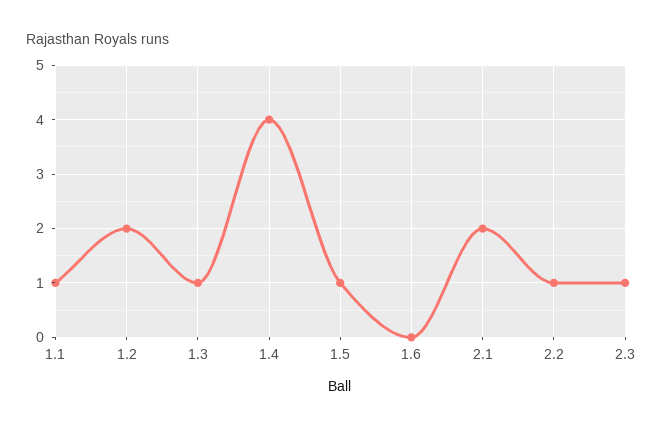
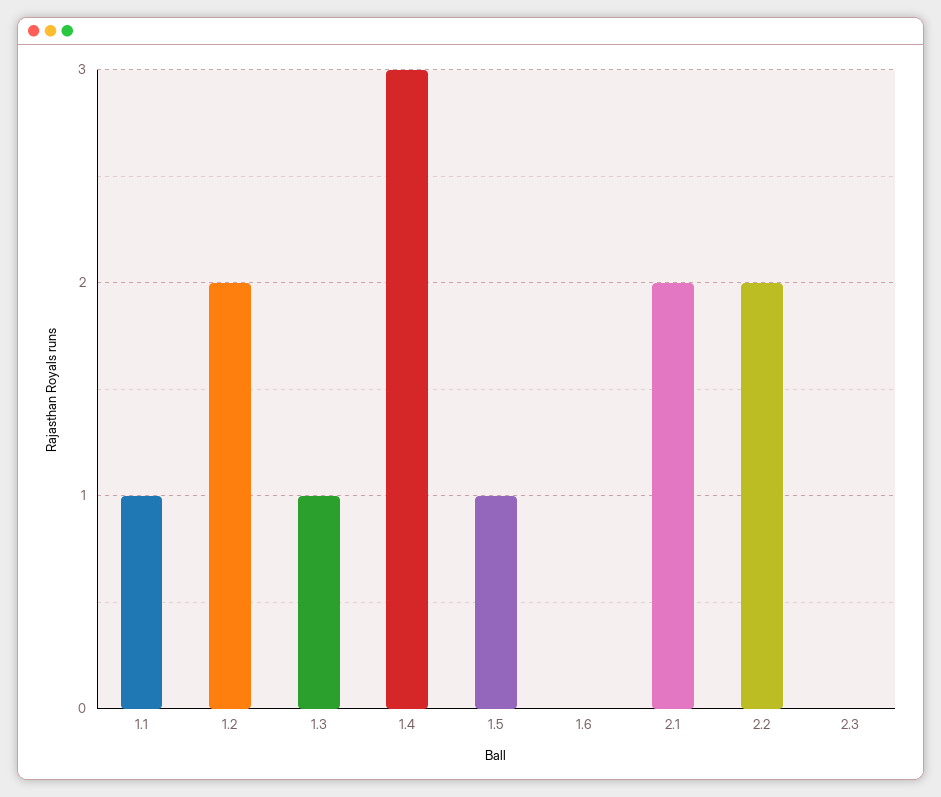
1.4: 4 -> 3
2.2: 1 -> 2
2.3: 1 -> 0

